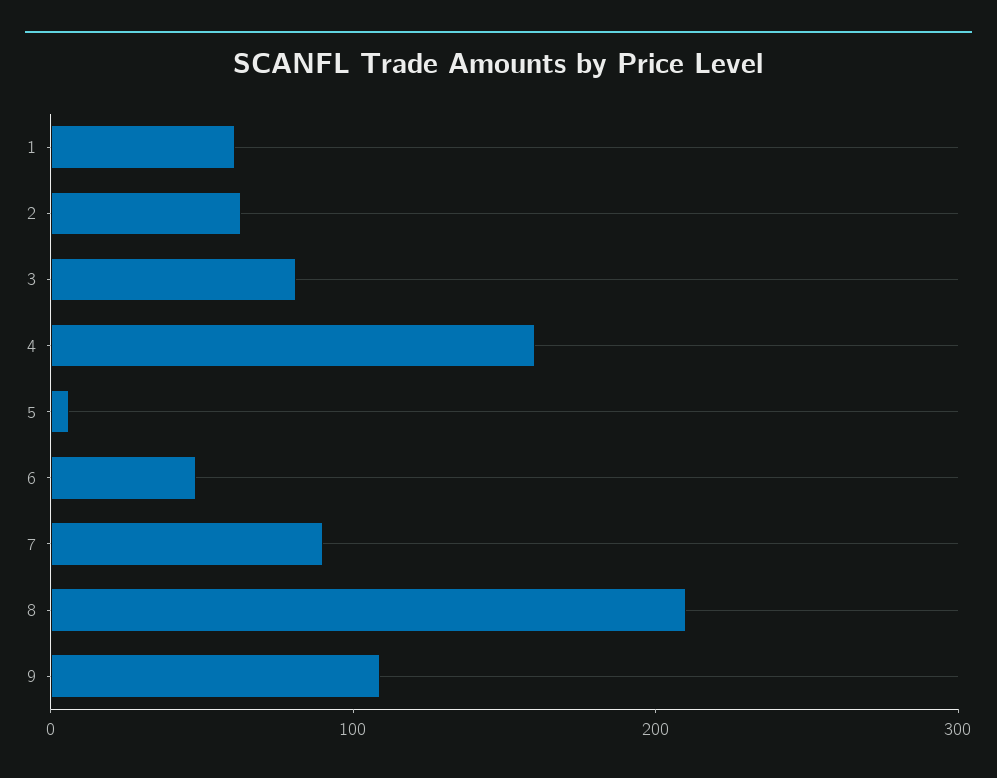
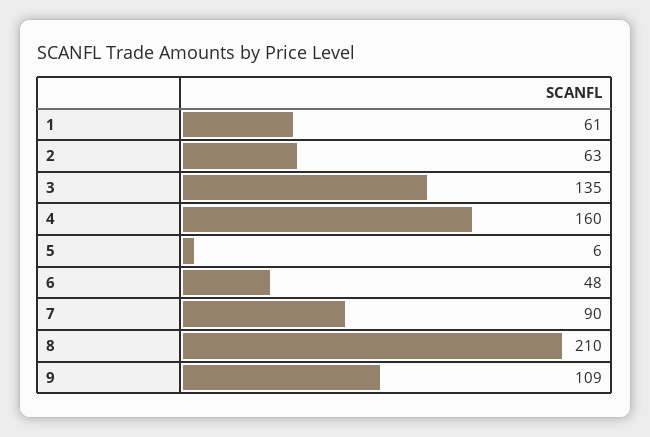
3: 80 -> 135

